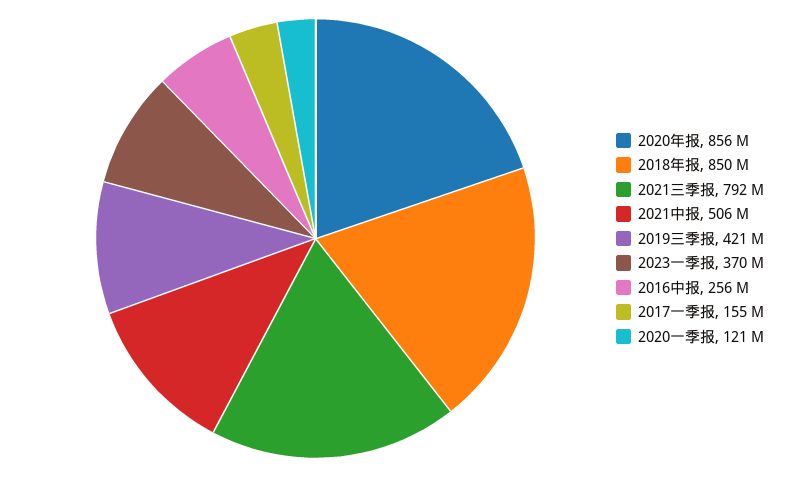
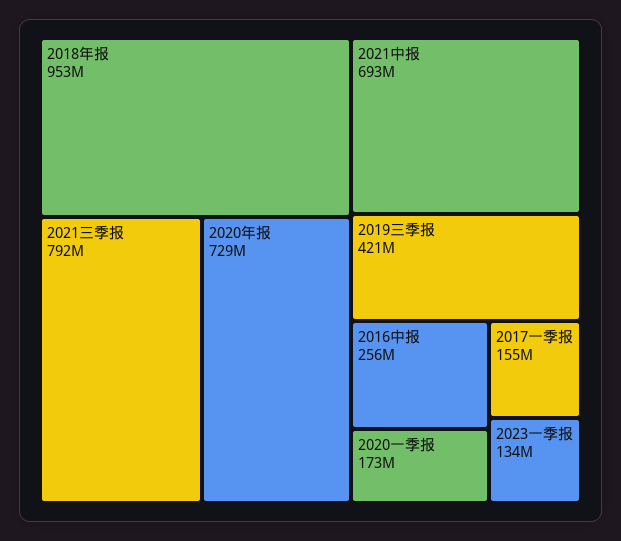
2020年报: 856000000 -> 729000000
2018年报: 850000000 -> 953000000
2021中报: 506000000 -> 693000000
2023一季报: 370000000 -> 134000000
2020一季报: 121000000 -> 173000000

